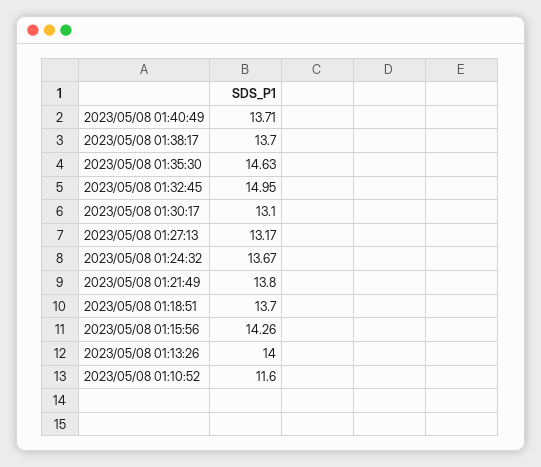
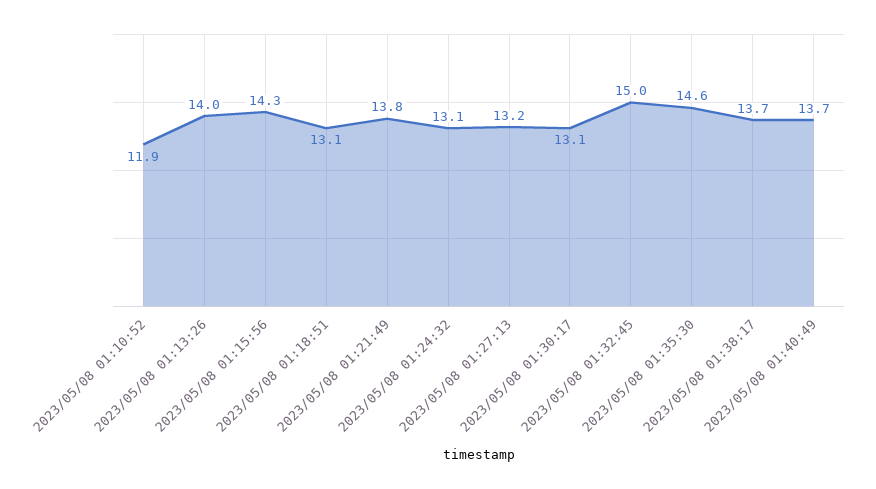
2023/05/08 01:24:32: 13.67 -> 13.1
2023/05/08 01:18:51: 13.7 -> 13.1
2023/05/08 01:10:52: 11.6 -> 11.9

